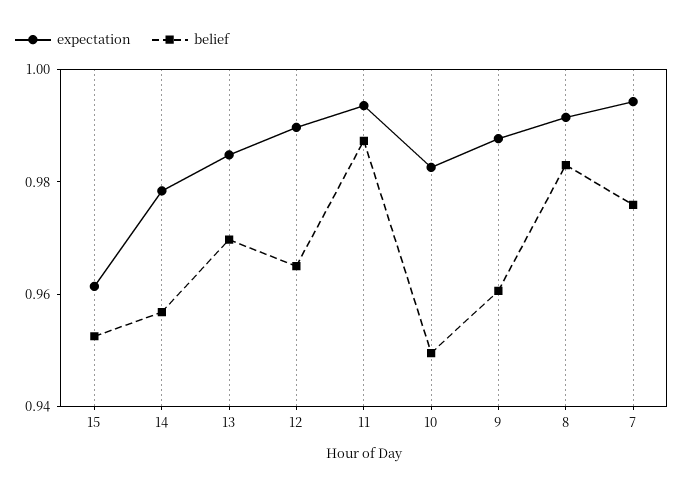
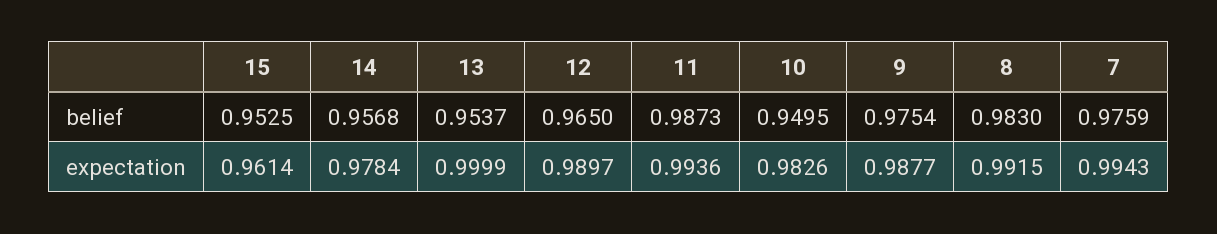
expectation, 13: 0.985 -> 0.9999
belief, 13: 0.97 -> 0.9537
belief, 9: 0.96 -> 0.9754

